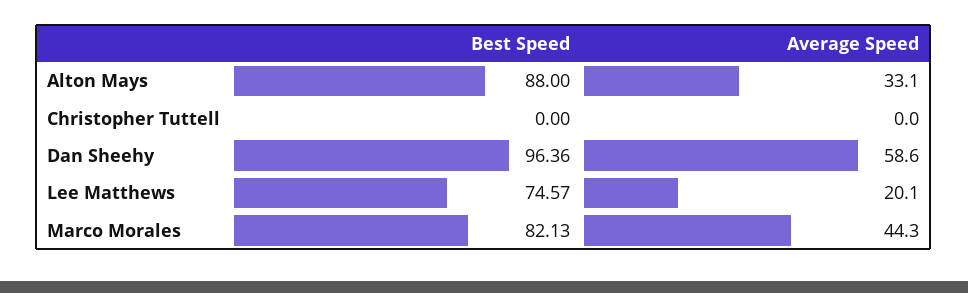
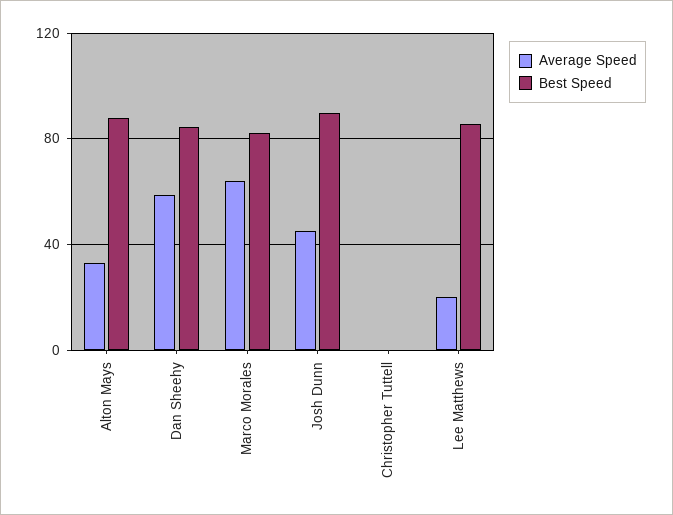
Best Speed, Dan Sheehy: 96.36 -> 85
Best Speed, Lee Matthews: 74.57 -> 85
Average Speed, Marco Morales: 44.3 -> 65
Average Speed, Josh Dunn: none -> 45
Best Speed, Josh Dunn: none -> 90

